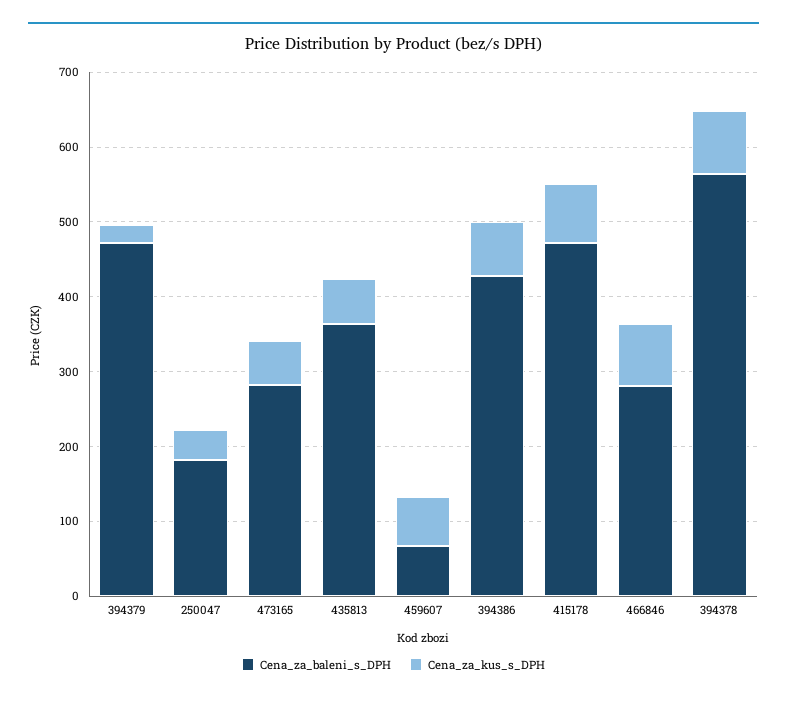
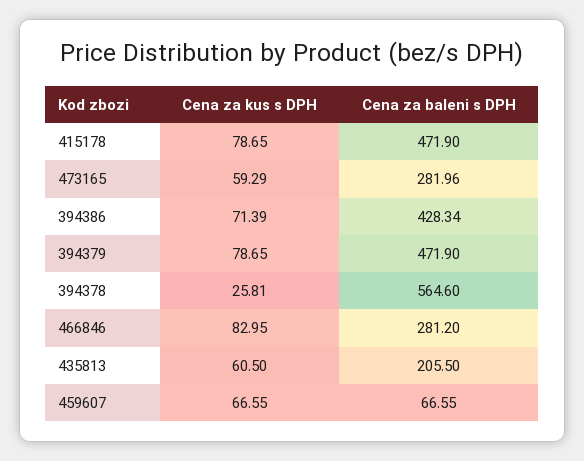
Cena_za_kus_s_DPH, 394379: 20 -> 78.65
Cena_za_baleni_s_DPH, 250047: 180 -> none
Cena_za_kus_s_DPH, 250047: 40 -> none
Cena_za_baleni_s_DPH, 435813: 360 -> 205.5
Cena_za_kus_s_DPH, 394378: 80 -> 25.81

